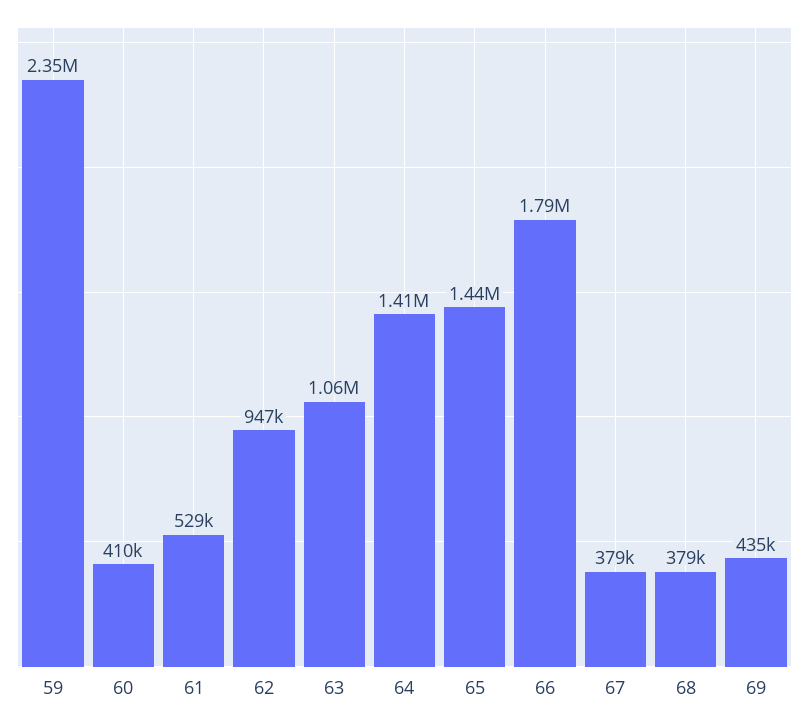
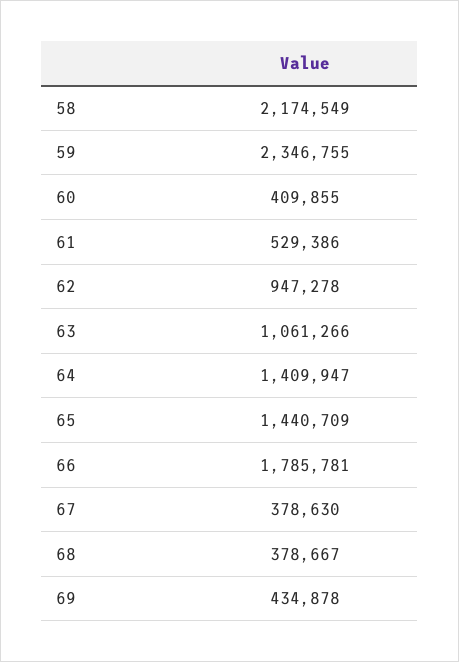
58: none -> 2174549

